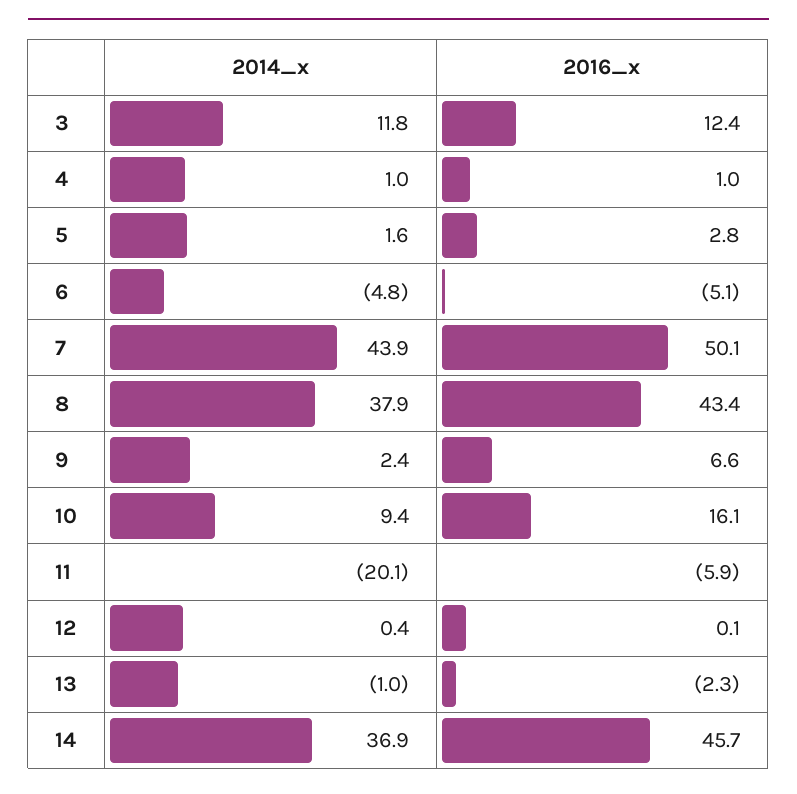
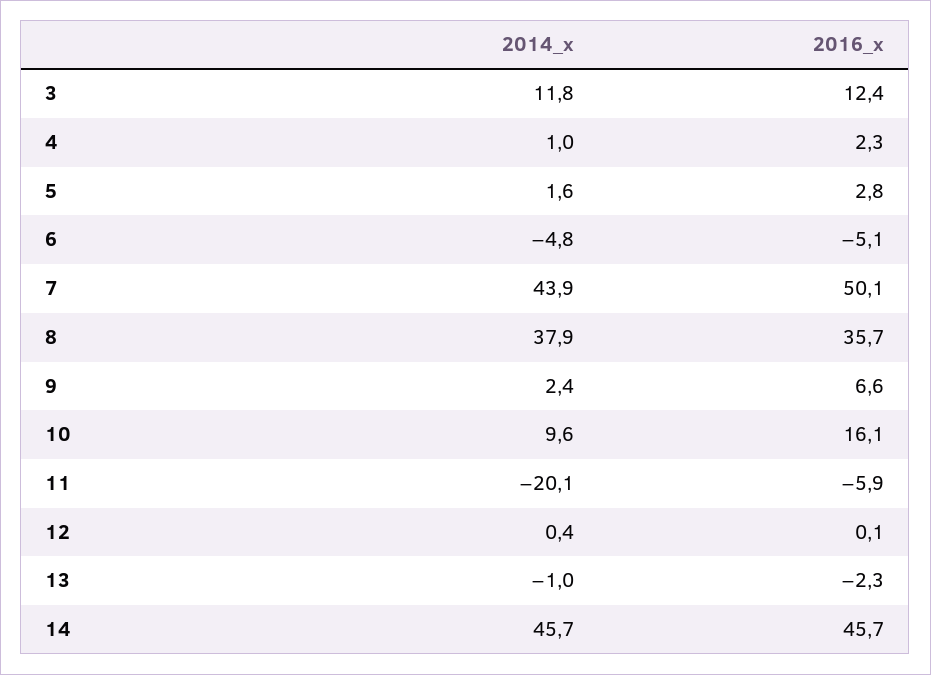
2016_x, 4: 1 -> 2.3
2016_x, 8: 43.4 -> 35.7
2014_x, 10: 9.4 -> 9.6
2014_x, 14: 36.9 -> 45.7

